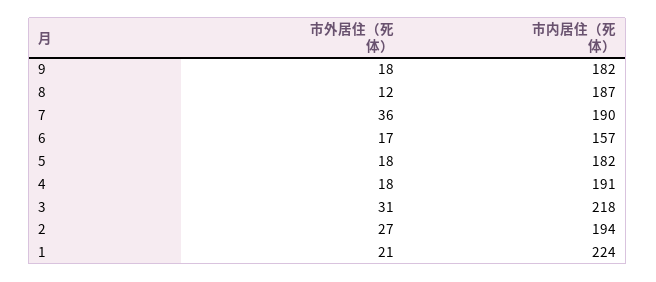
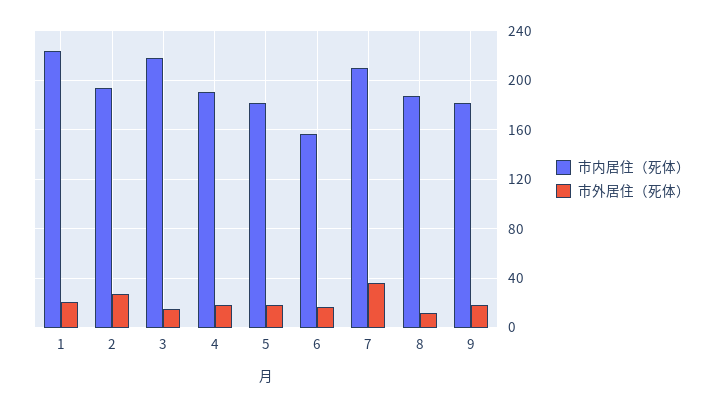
市内居住（死体）, 7: 190 -> 210
市外居住（死体）, 3: 31 -> 15

